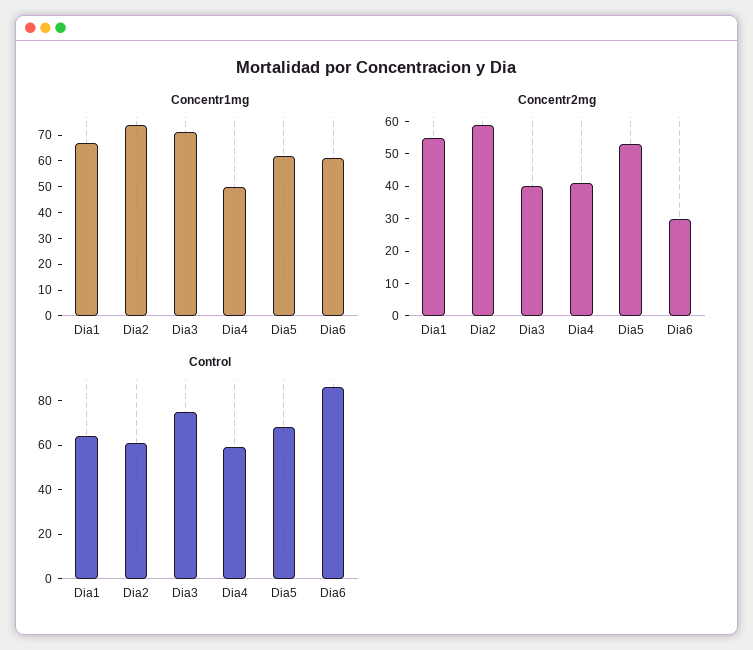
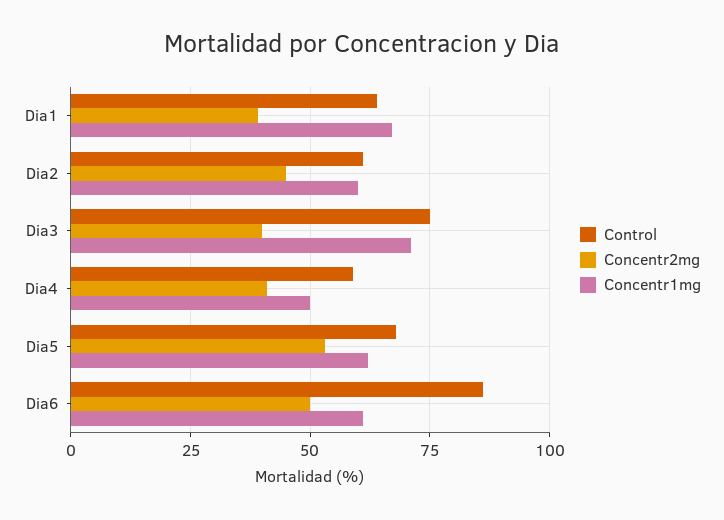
Concentr1mg, Dia2: 75 -> 60
Concentr2mg, Dia1: 55 -> 40
Concentr2mg, Dia2: 60 -> 45
Concentr2mg, Dia6: 30 -> 50

